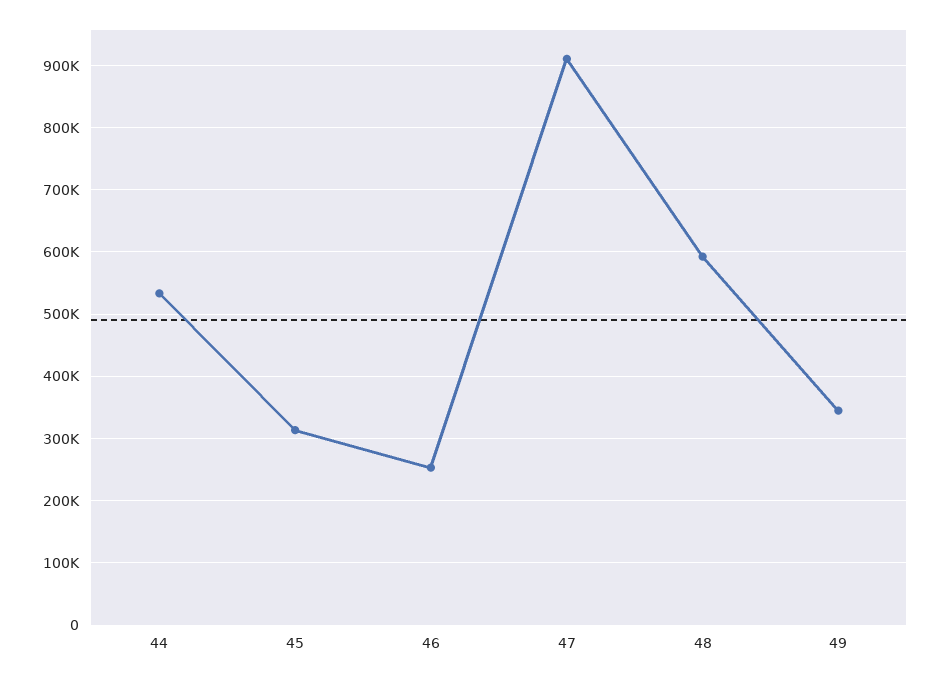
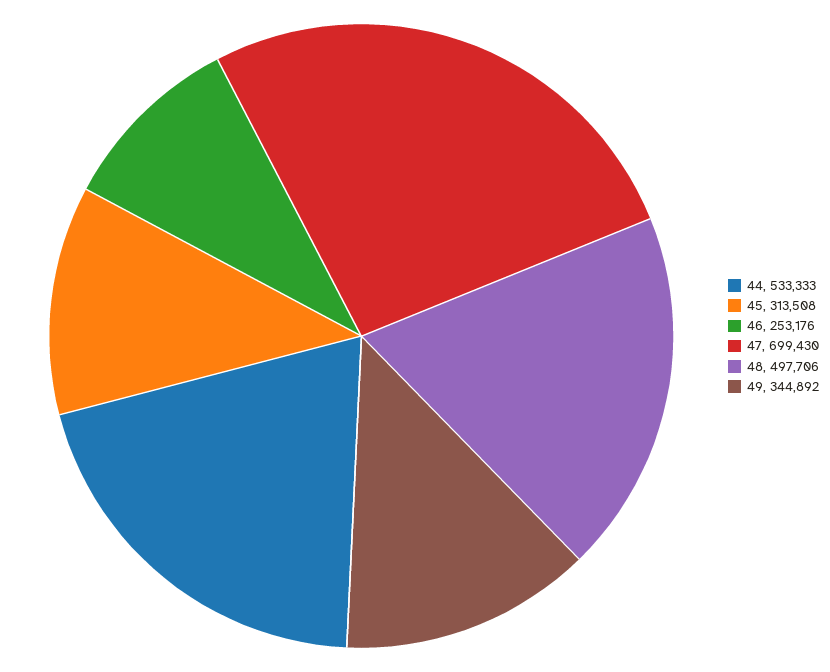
47: 910000 -> 699430
48: 590000 -> 497706

